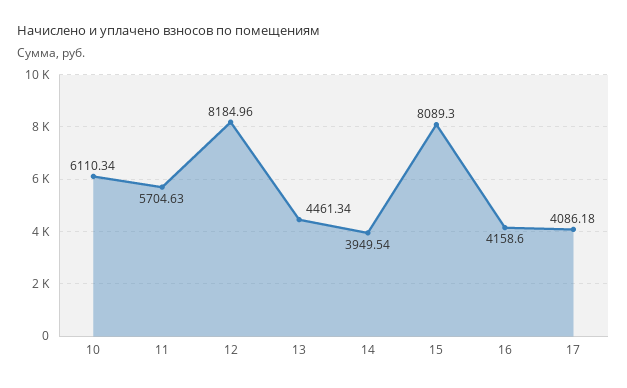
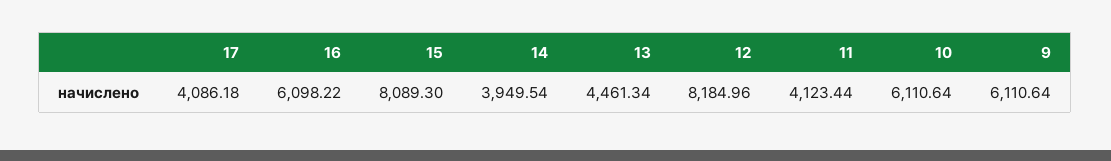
10: 6110.34 -> 6110.64
11: 5704.63 -> 4123.44
16: 4158.6 -> 6098.22
9: none -> 6110.64

